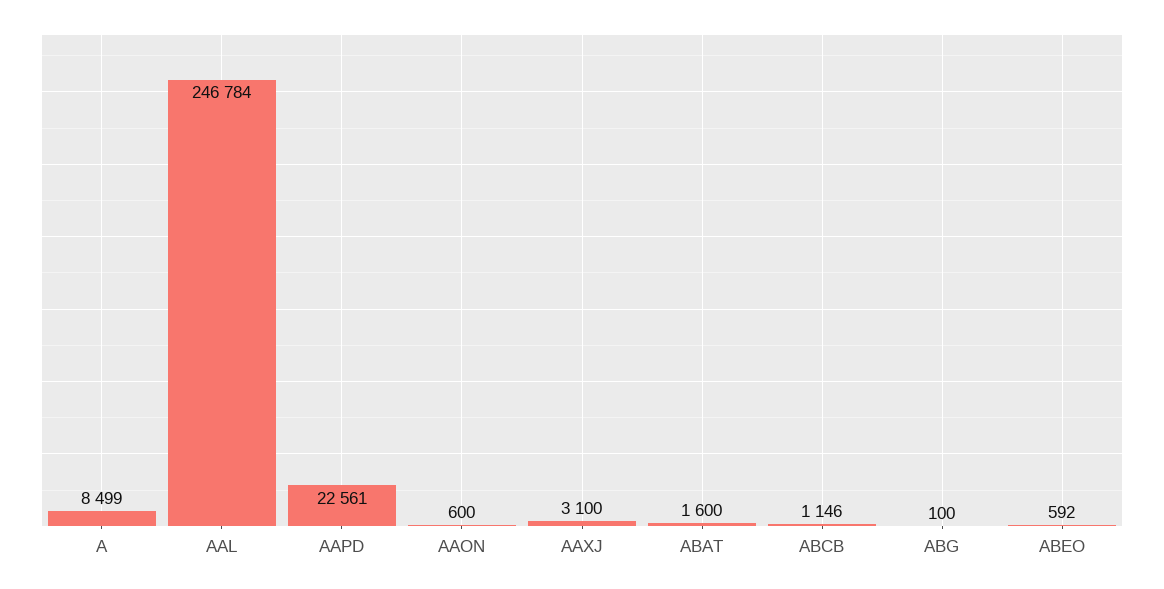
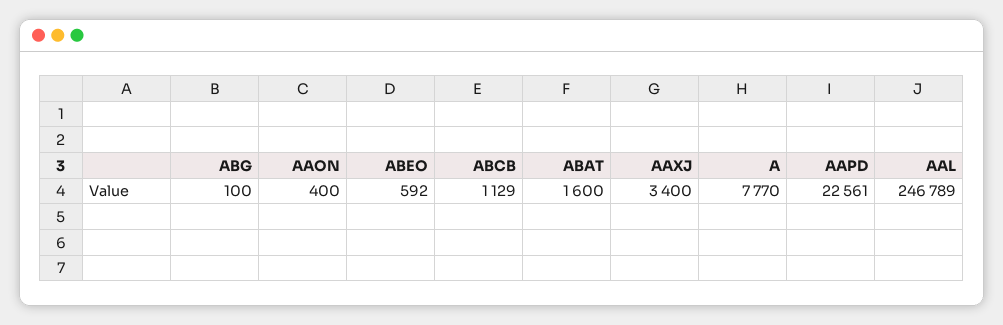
A: 8499 -> 7770
AAL: 246784 -> 246789
AAON: 600 -> 400
AAXJ: 3100 -> 3400
ABCB: 1146 -> 1129

